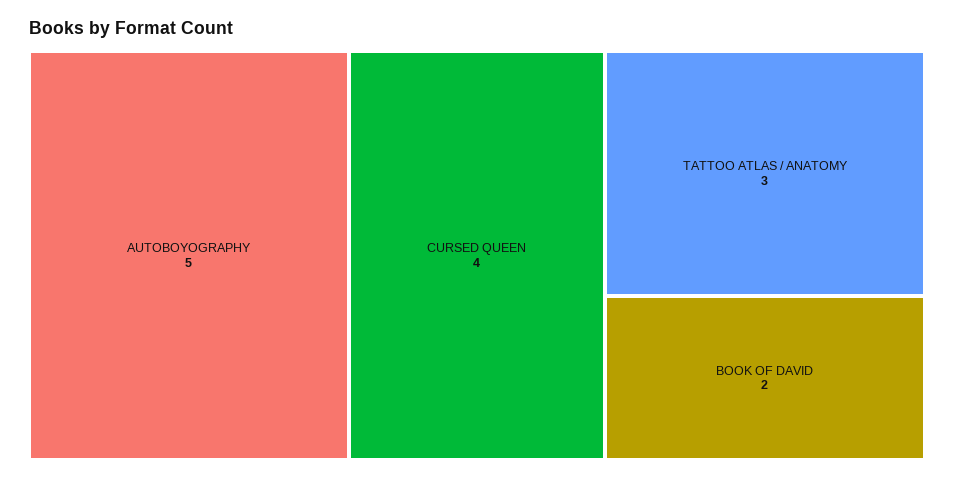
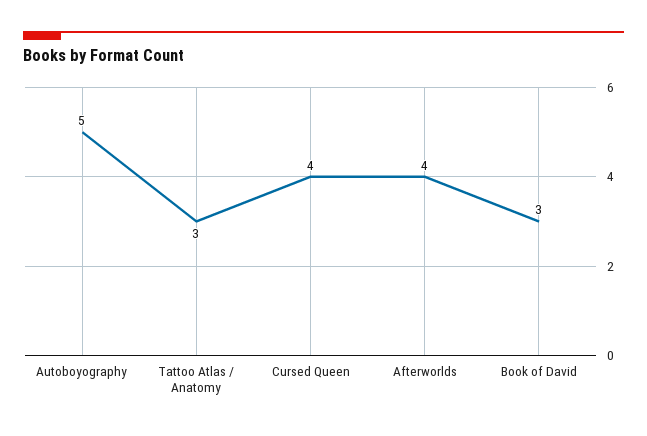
BOOK OF DAVID: 2 -> 3
Afterworlds: none -> 4

